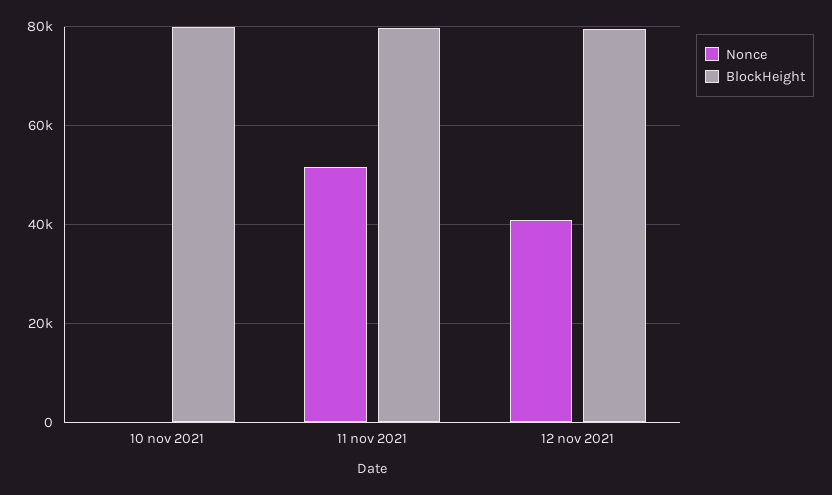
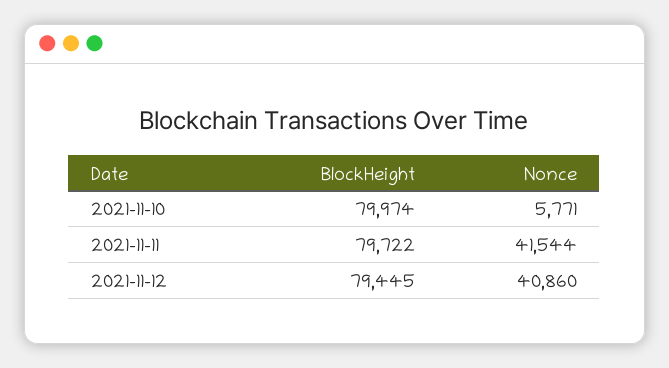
Nonce, 10 nov 2021: 0 -> 5771
Nonce, 11 nov 2021: 52000 -> 41544

